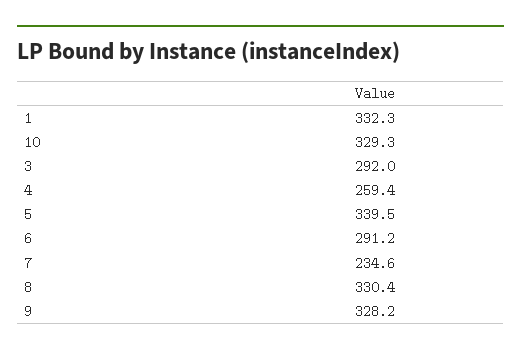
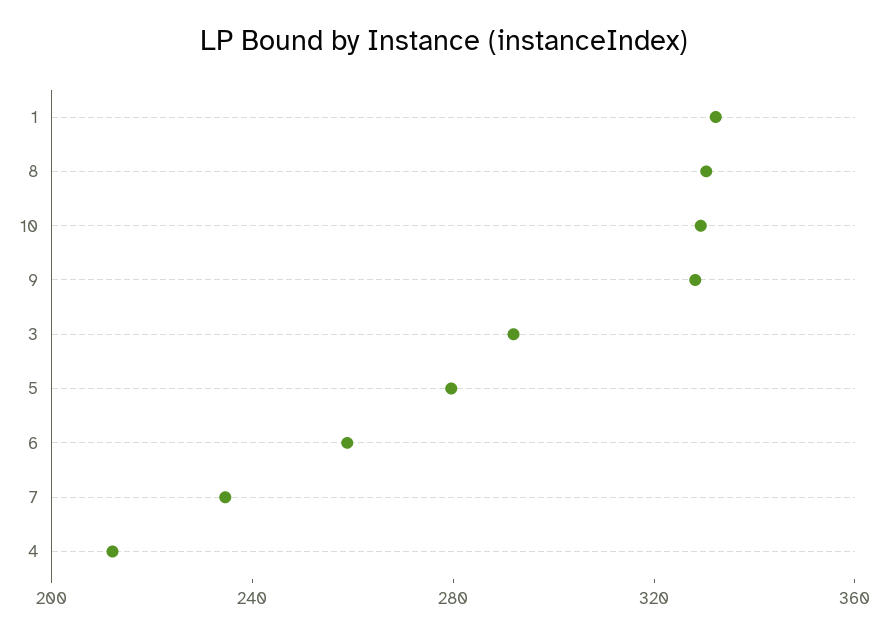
4: 259.4 -> 210
5: 339.5 -> 280
6: 291.2 -> 260

